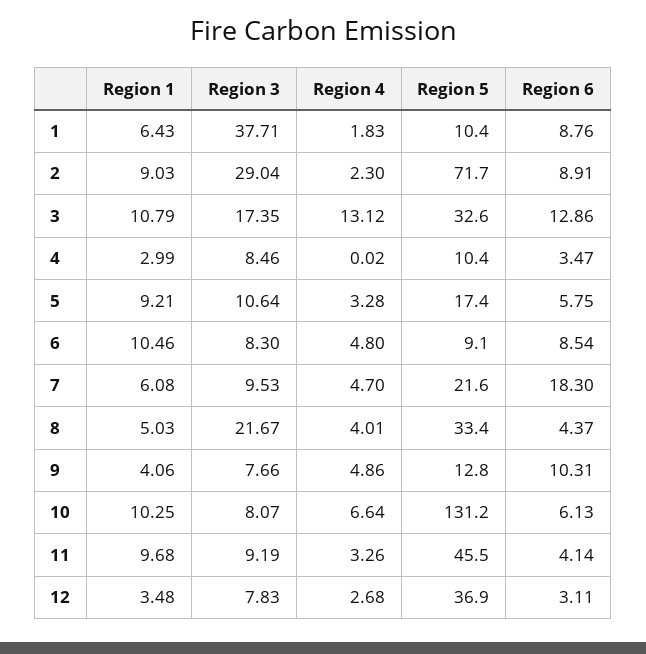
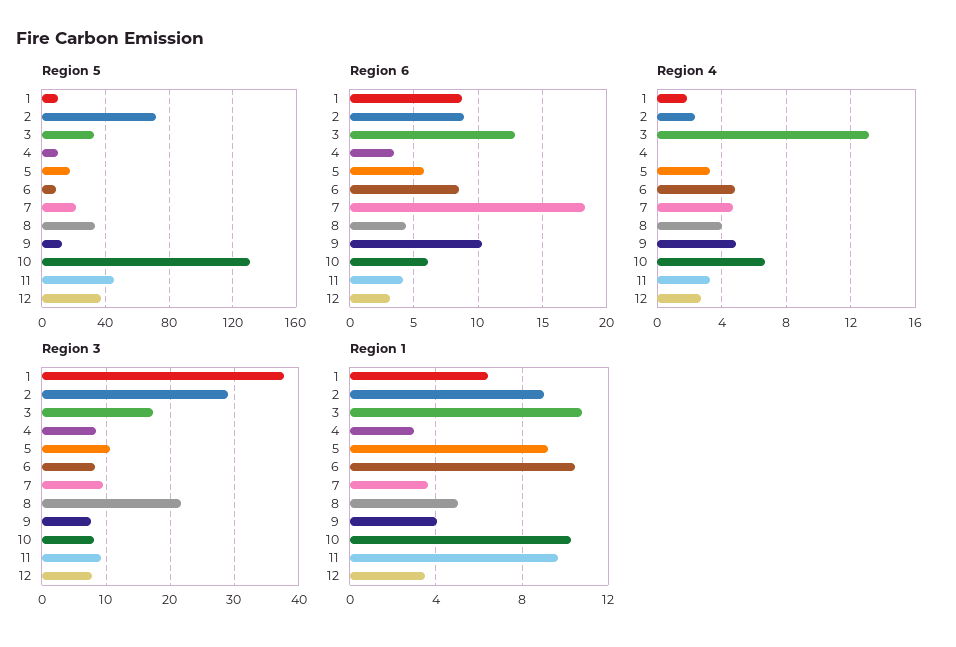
Region 1, 7: 6.08 -> 3.5

